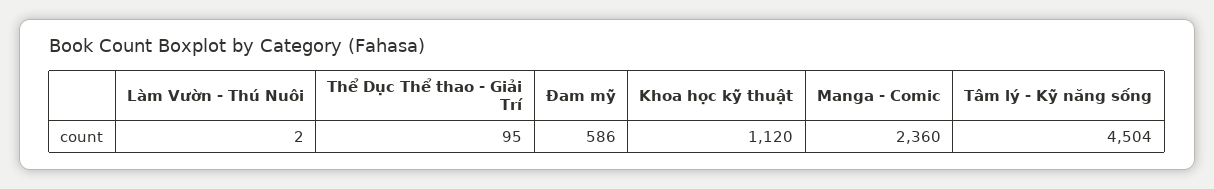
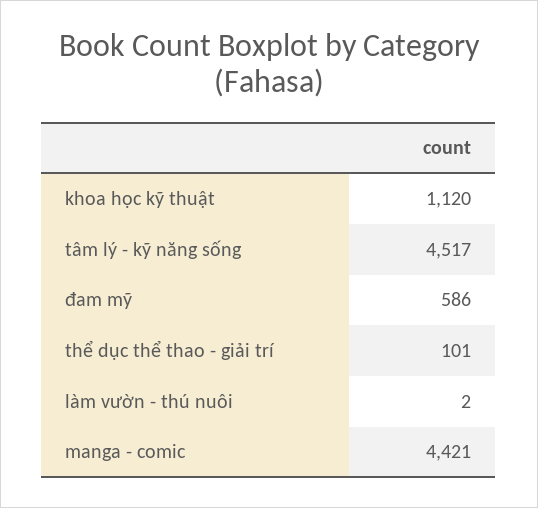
Thể Dục Thể thao - Giải Trí: 95 -> 101
Manga - Comic: 2360 -> 4421
Tâm lý - Kỹ năng sống: 4504 -> 4517

